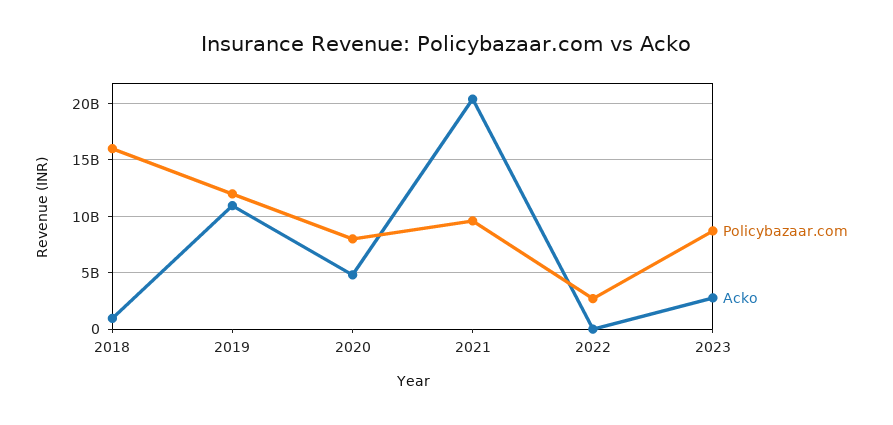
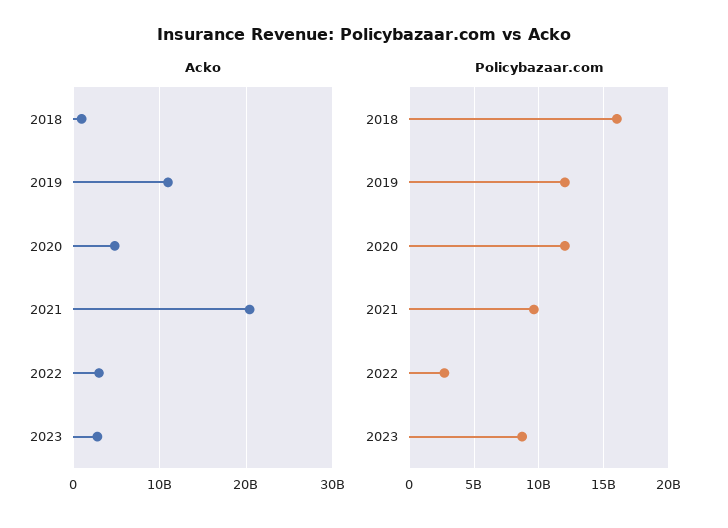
Policybazaar.com, 2020: 8000000000 -> 12000000000
Acko, 2022: 0 -> 3000000000

